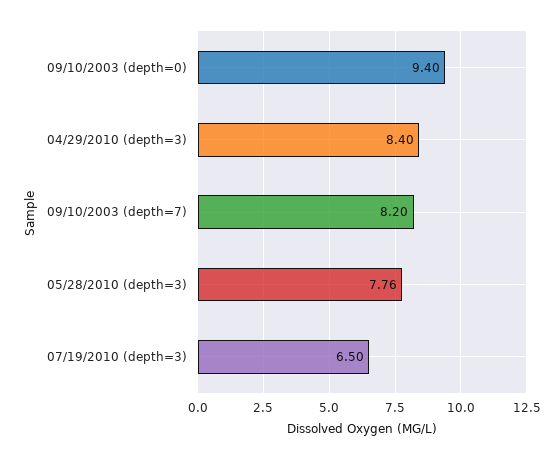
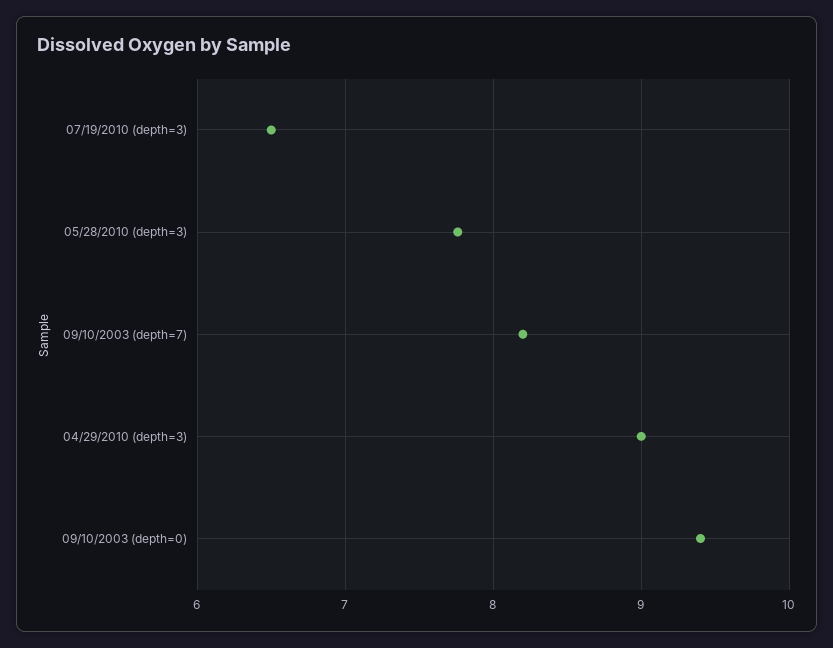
04/29/2010 (depth=3): 8.4 -> 9

